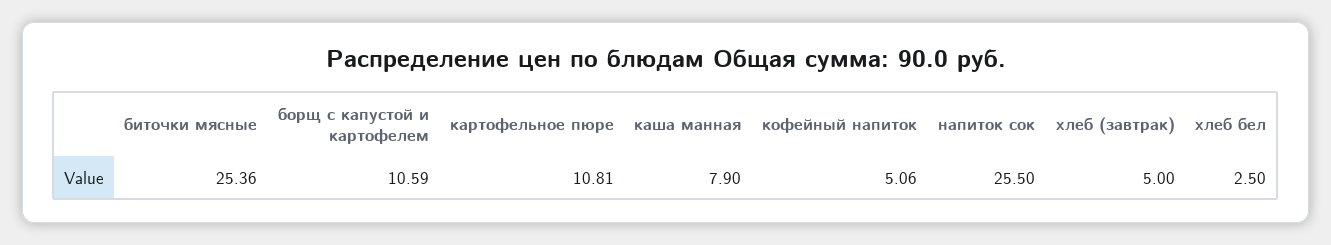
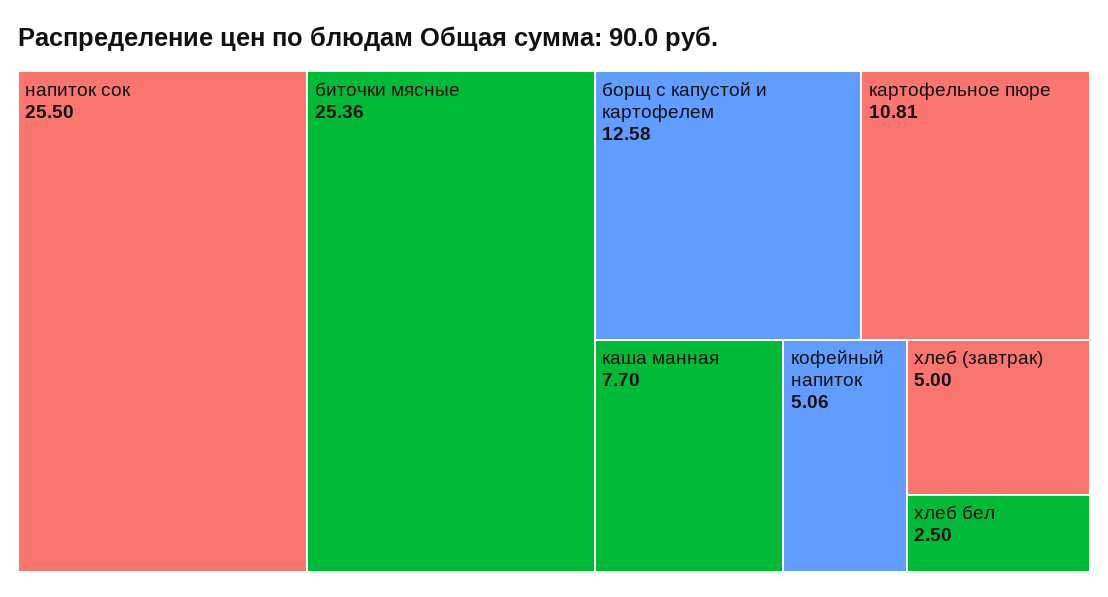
борщ с капустой и картофелем: 10.59 -> 12.58
каша манная: 7.9 -> 7.7

